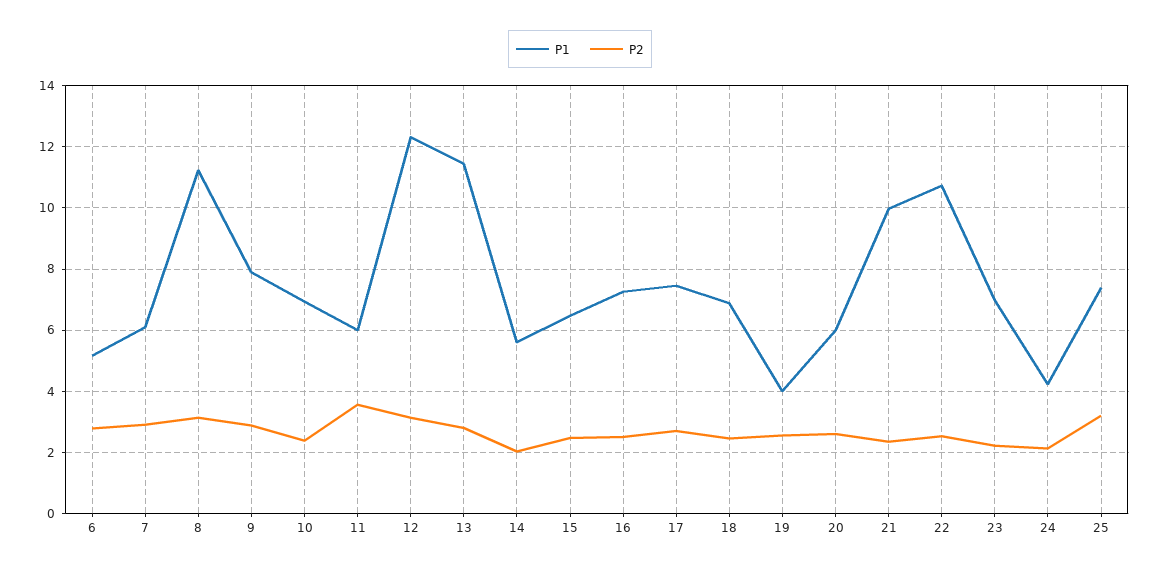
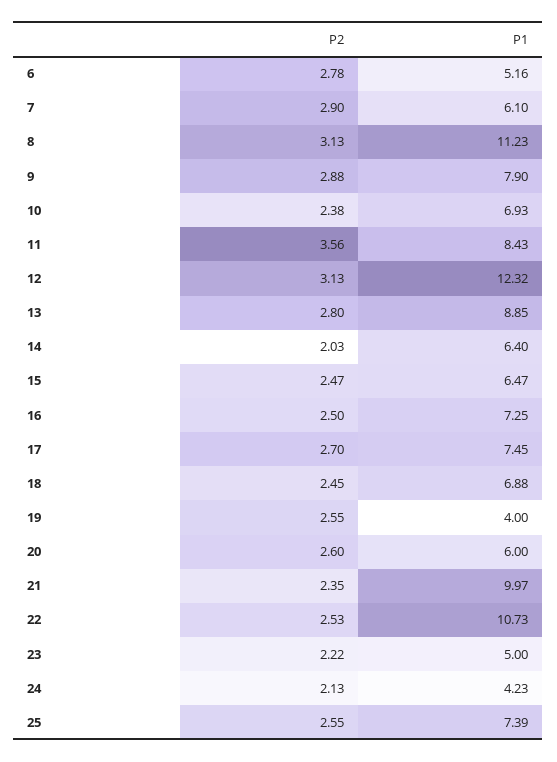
P1, 11: 6 -> 8.43
P1, 13: 11.4 -> 8.85
P1, 14: 5.6 -> 6.4
P1, 23: 7 -> 5
P2, 25: 3.2 -> 2.55

